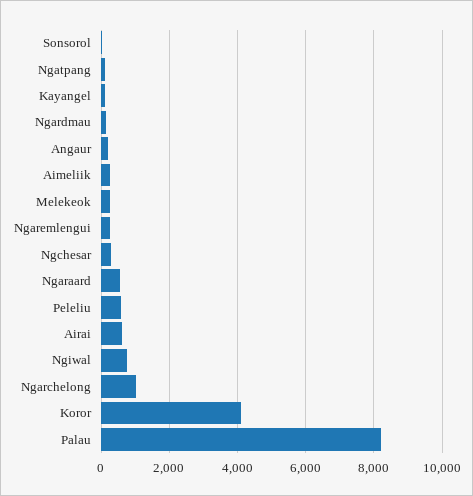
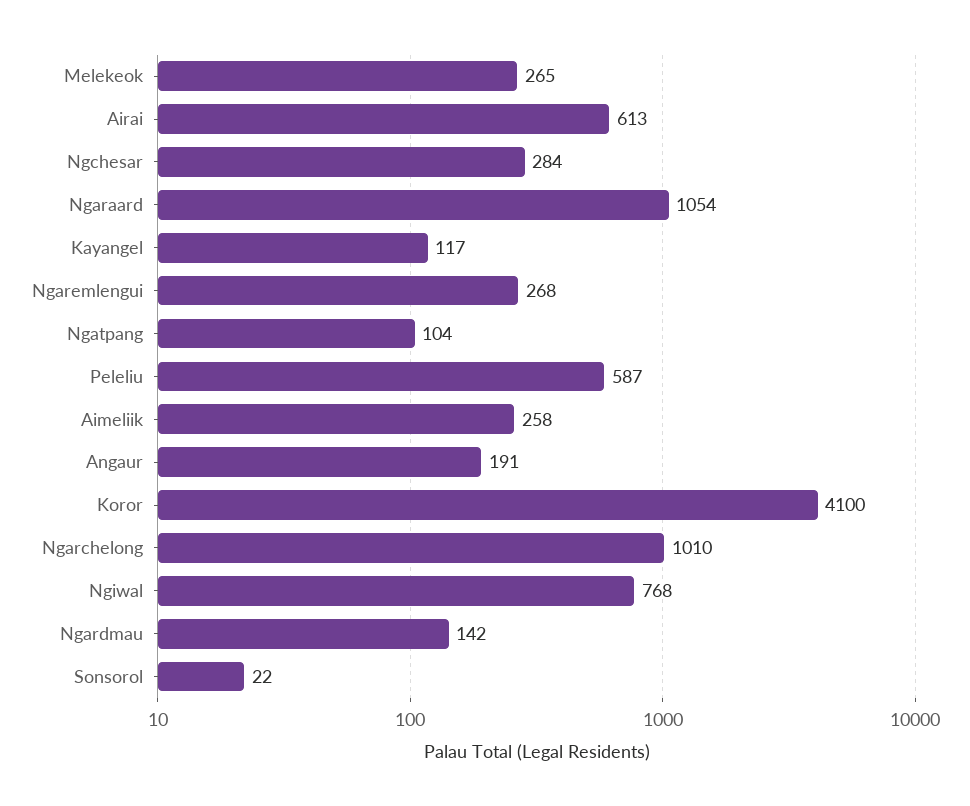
Ngaraard: 600 -> 1054
Palau: 8200 -> none

